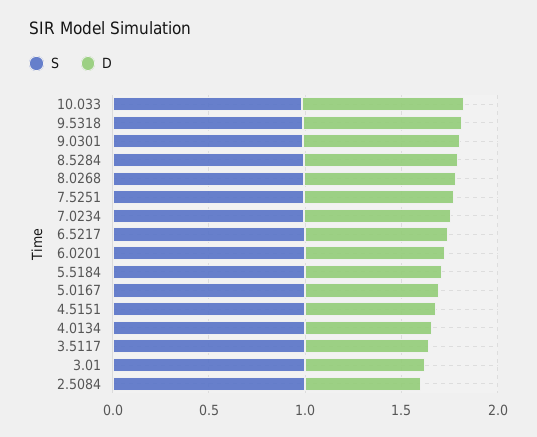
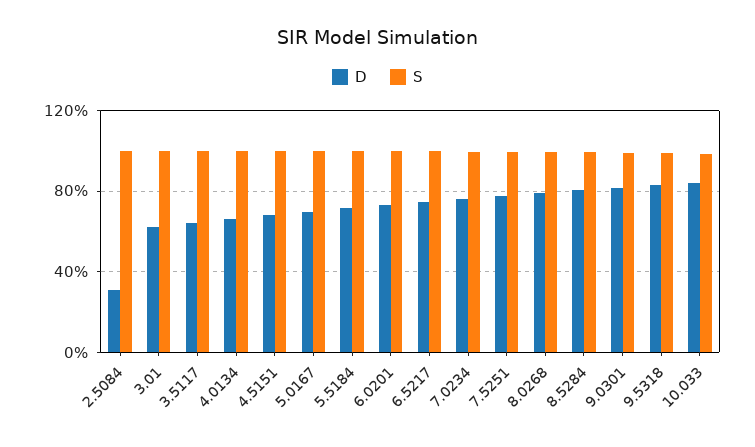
D, 2.5084: 0.6 -> 0.3

